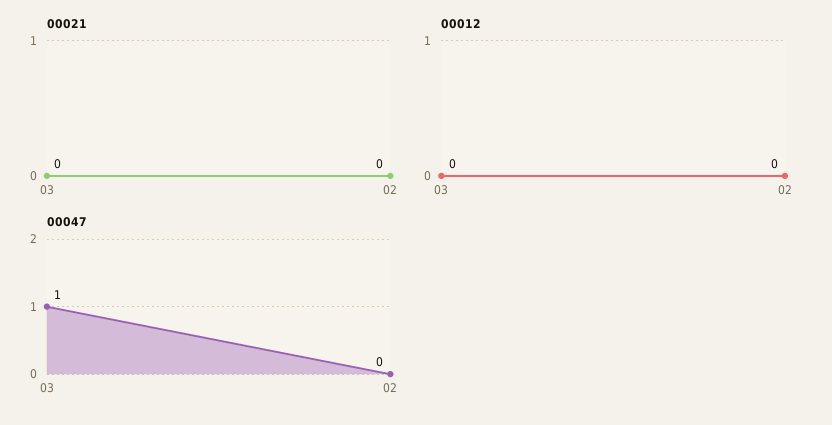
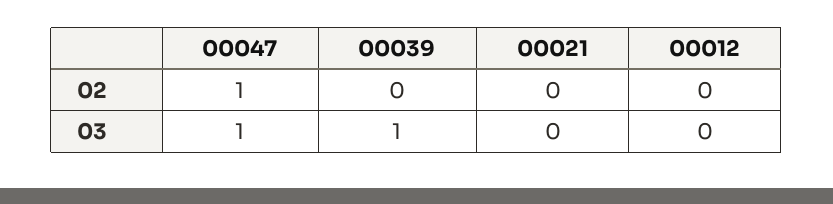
00047, 02: 0 -> 1
00039, 02: none -> 0
00039, 03: none -> 1

